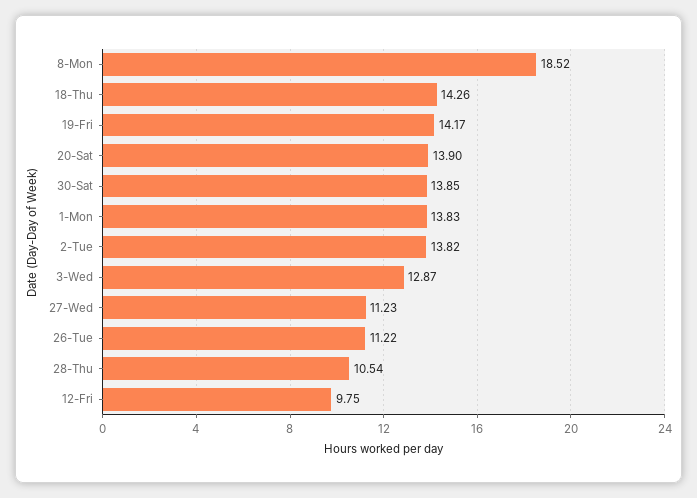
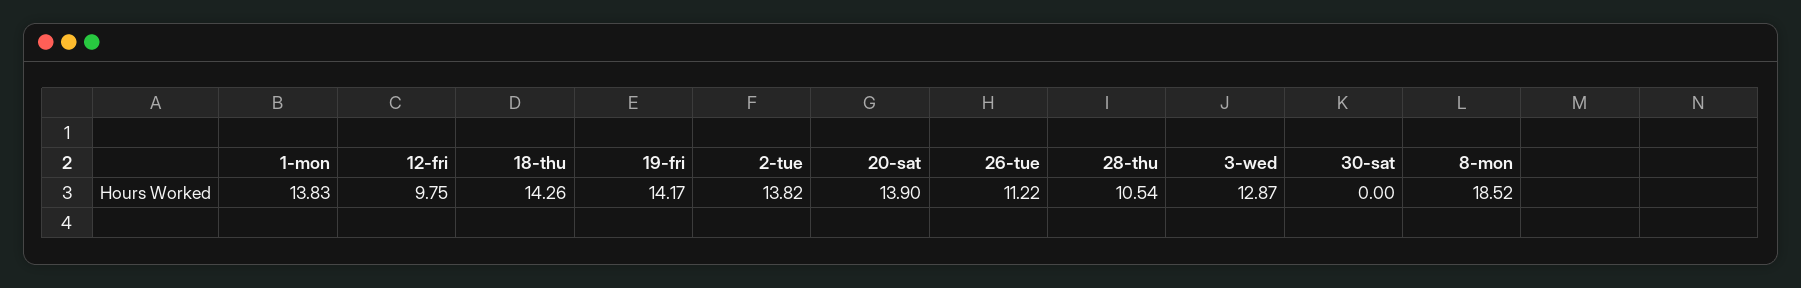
30-Sat: 13.85 -> 0
27-Wed: 11.23 -> none

